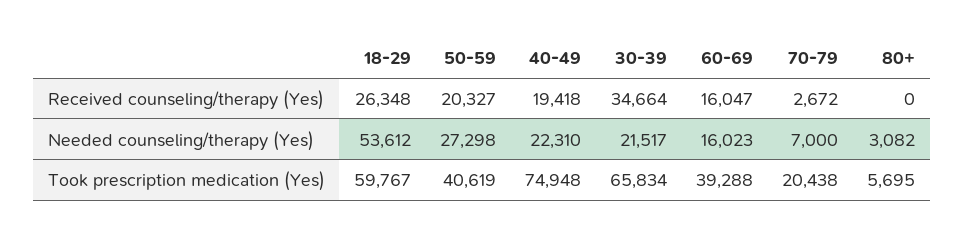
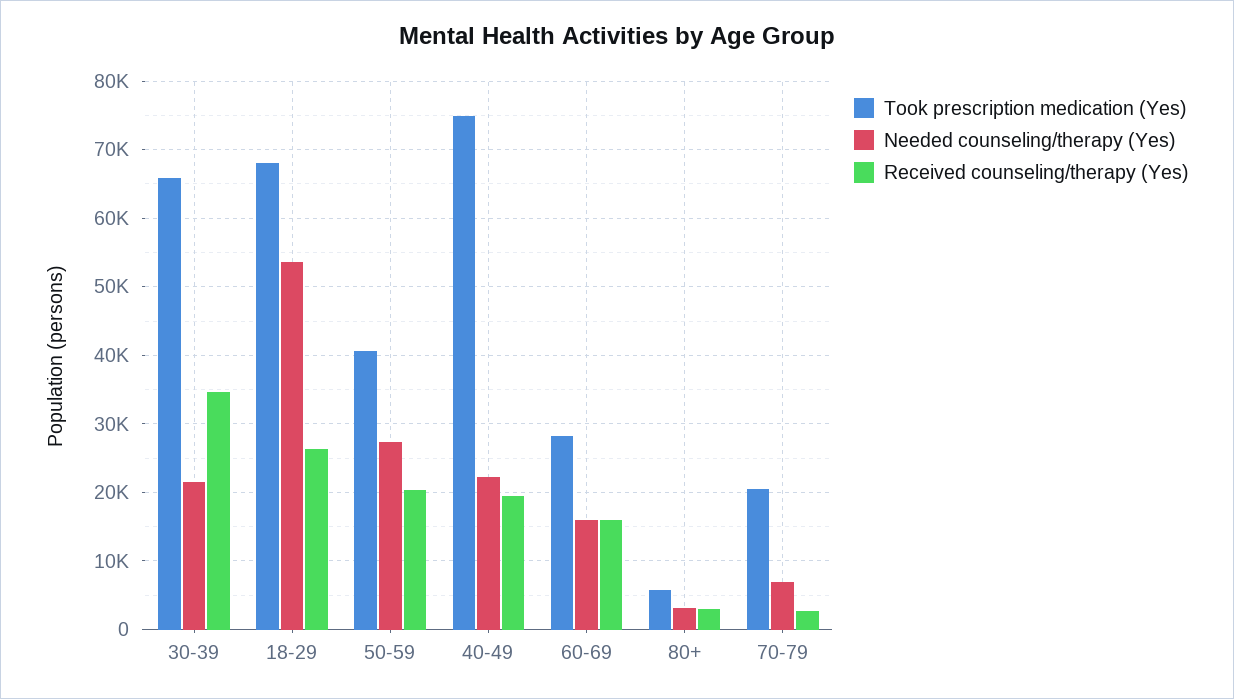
Received counseling/therapy (Yes), 80+: 0 -> 3000
Took prescription medication (Yes), 18-29: 59767 -> 68000
Took prescription medication (Yes), 60-69: 39288 -> 28000

